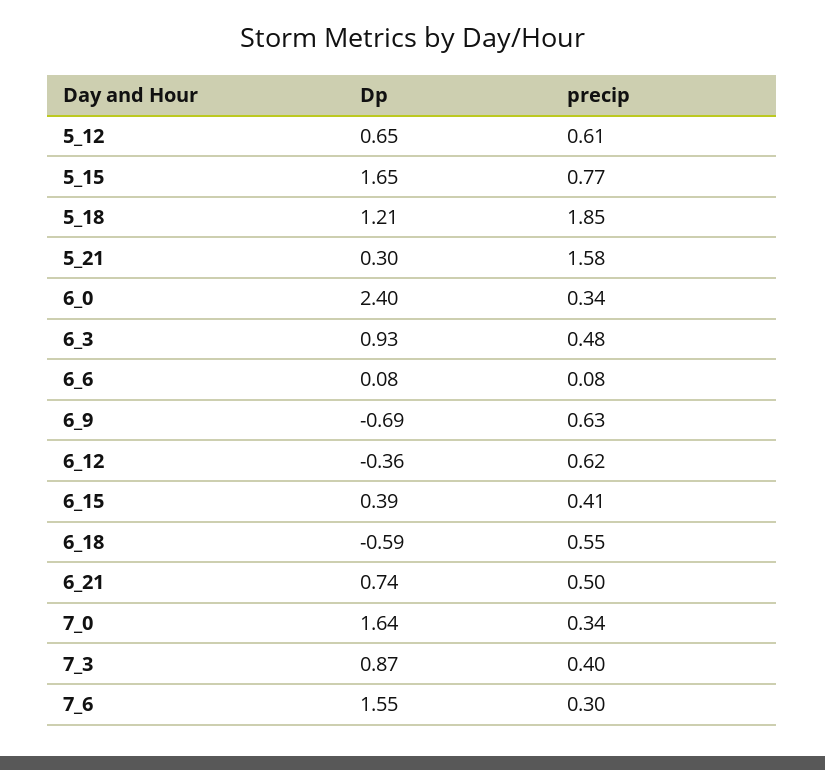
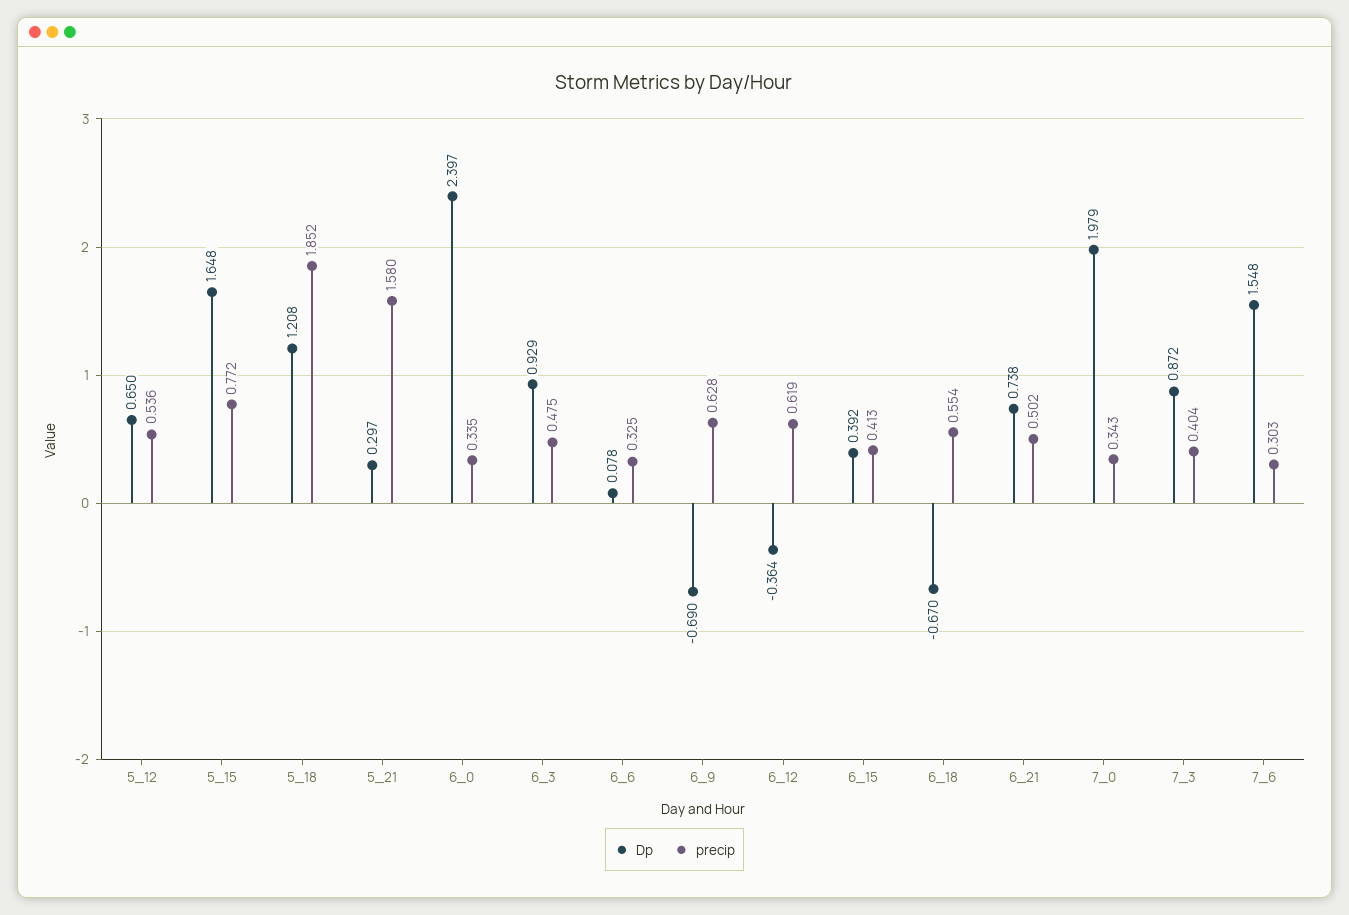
precip, 5_12: 0.61 -> 0.536
precip, 6_6: 0.08 -> 0.325
Dp, 6_18: -0.59 -> -0.67
Dp, 7_0: 1.64 -> 1.979

